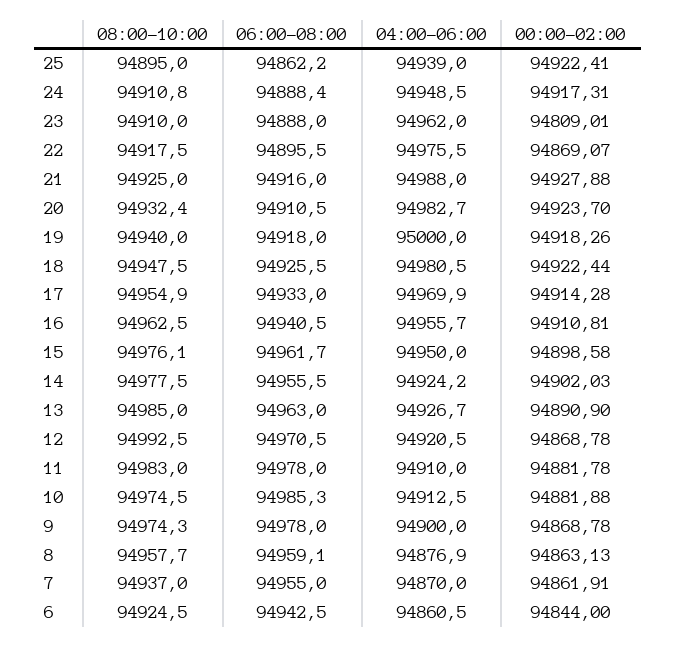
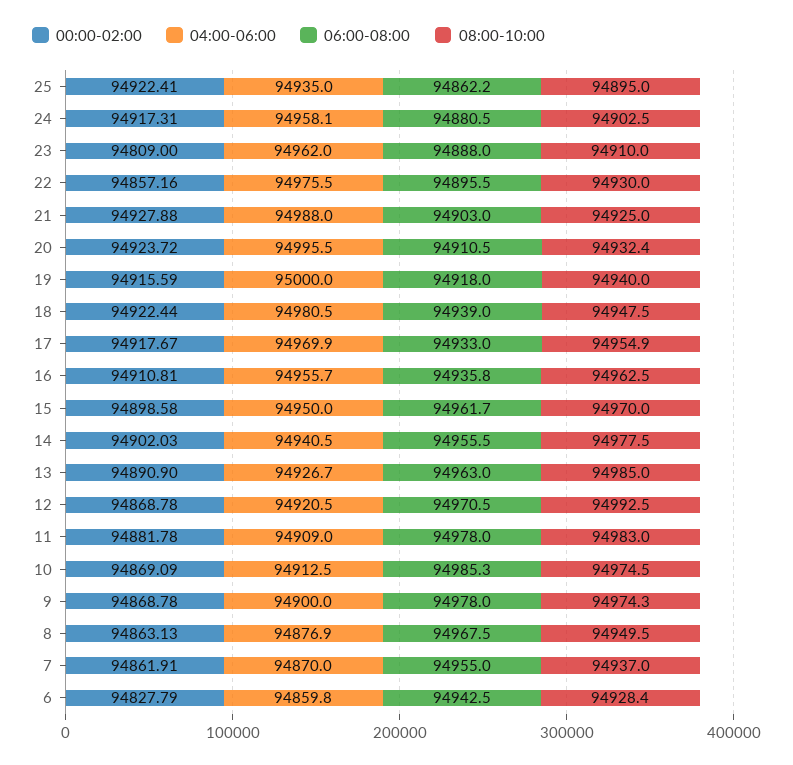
04:00-06:00, 25: 94939 -> 94935
08:00-10:00, 24: 94910.8 -> 94902.5
06:00-08:00, 24: 94888.4 -> 94880.5
04:00-06:00, 24: 94948.5 -> 94958.1
00:00-02:00, 23: 94809.01 -> 94809
08:00-10:00, 22: 94917.5 -> 94930
00:00-02:00, 22: 94869.07 -> 94857.16
06:00-08:00, 21: 94916 -> 94903
04:00-06:00, 20: 94982.7 -> 94995.5
00:00-02:00, 20: 94923.7 -> 94923.72
00:00-02:00, 19: 94918.26 -> 94915.59
06:00-08:00, 18: 94925.5 -> 94939
00:00-02:00, 17: 94914.28 -> 94917.67
06:00-08:00, 16: 94940.5 -> 94935.8
08:00-10:00, 15: 94976.1 -> 94970
04:00-06:00, 14: 94924.2 -> 94940.5
04:00-06:00, 11: 94910 -> 94909
00:00-02:00, 10: 94881.88 -> 94869.09
08:00-10:00, 8: 94957.7 -> 94949.5
06:00-08:00, 8: 94959.1 -> 94967.5
08:00-10:00, 6: 94924.5 -> 94928.4
04:00-06:00, 6: 94860.5 -> 94859.8
00:00-02:00, 6: 94844 -> 94827.79

